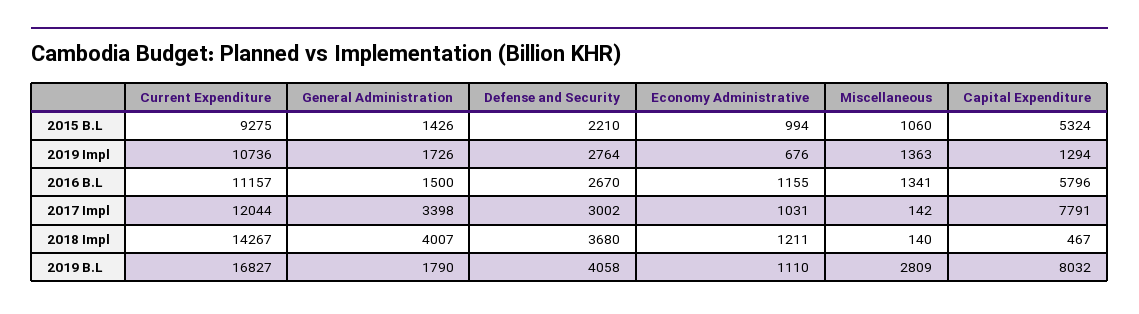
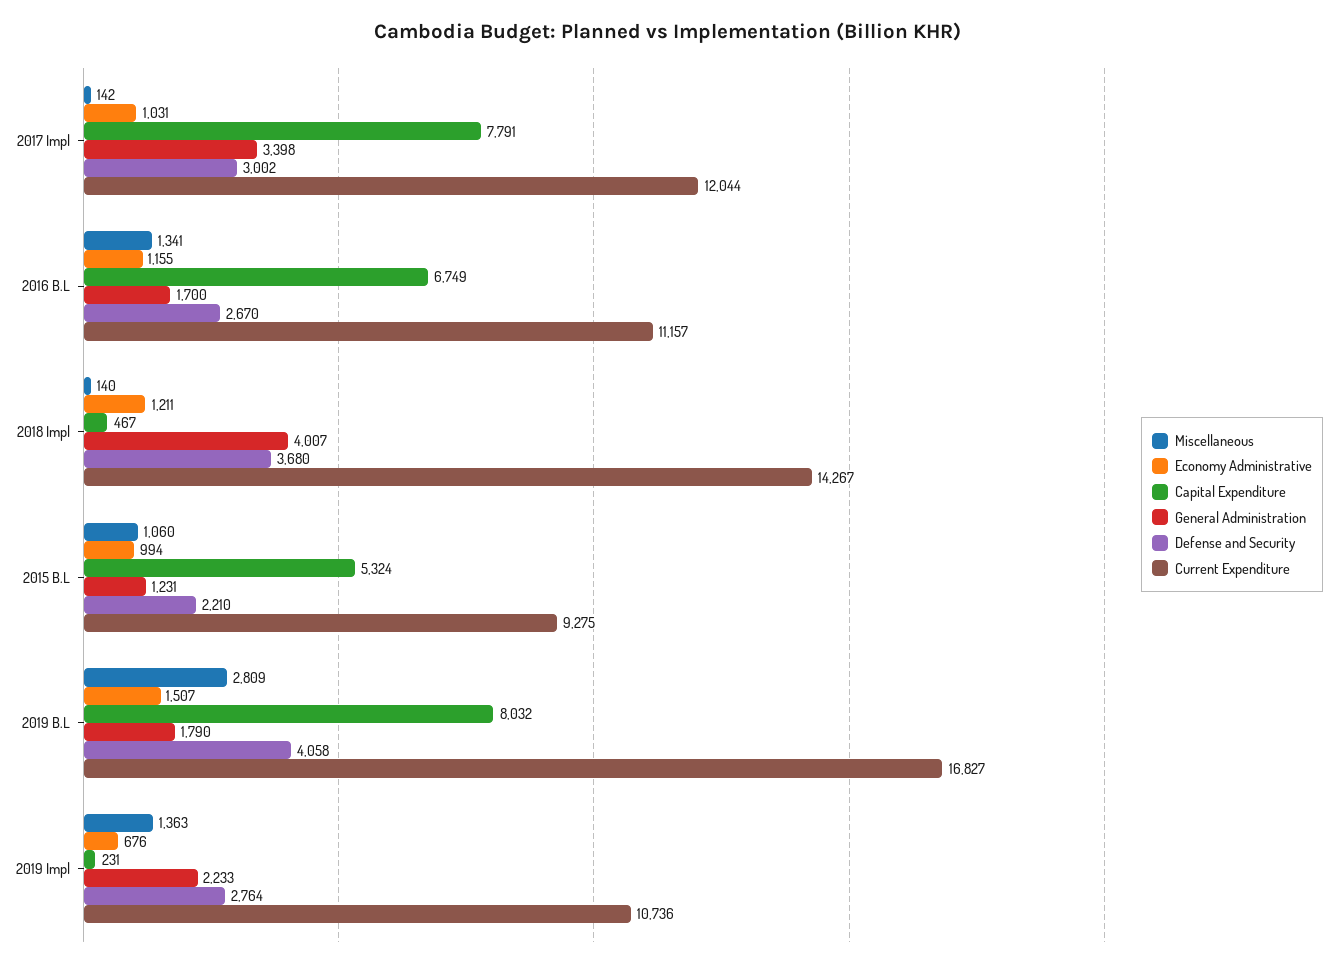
General Administration, 2015 B.L: 1426 -> 1231
General Administration, 2019 Impl: 1726 -> 2233
Capital Expenditure, 2019 Impl: 1294 -> 231
General Administration, 2016 B.L: 1500 -> 1700
Capital Expenditure, 2016 B.L: 5796 -> 6749
Economy Administrative, 2019 B.L: 1110 -> 1507

